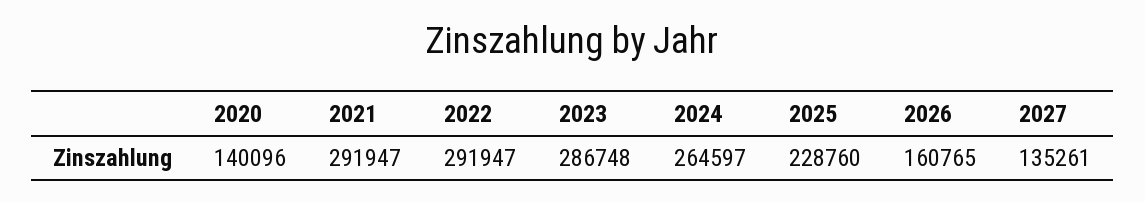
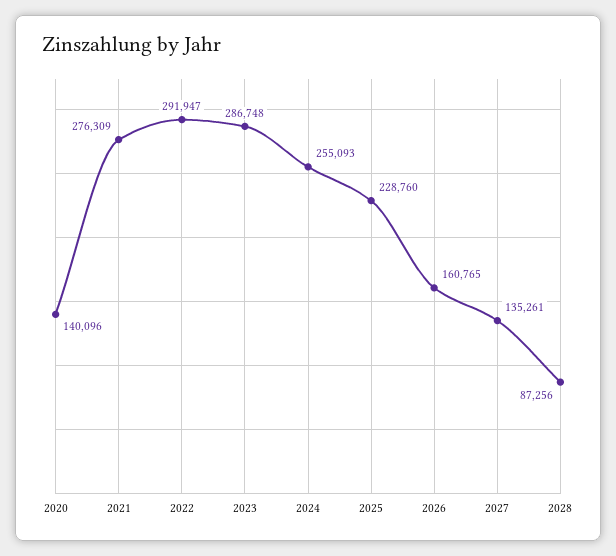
2021: 291947 -> 276309
2024: 264597 -> 255093
2028: none -> 87256

